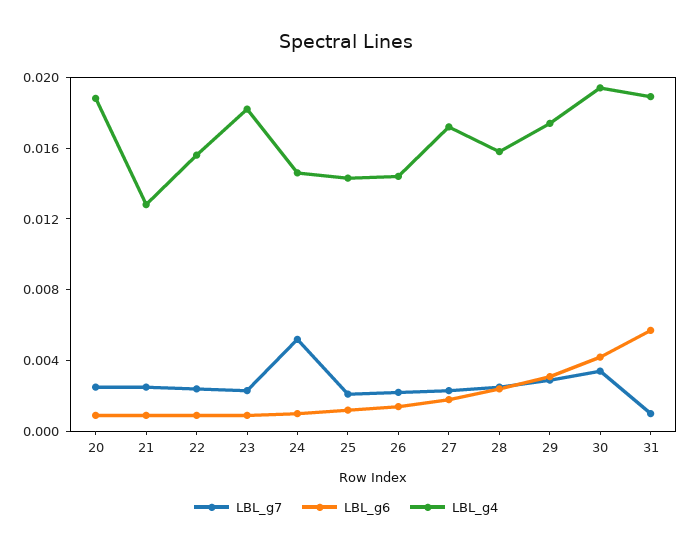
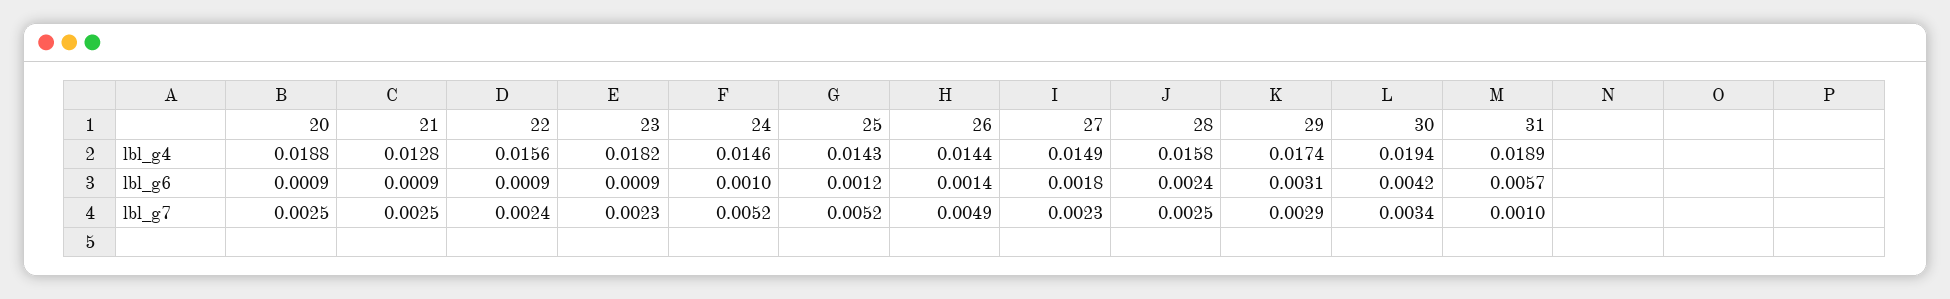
LBL_g7, 25: 0.002 -> 0.0052
LBL_g7, 26: 0.002 -> 0.0049
LBL_g4, 27: 0.017 -> 0.0149

